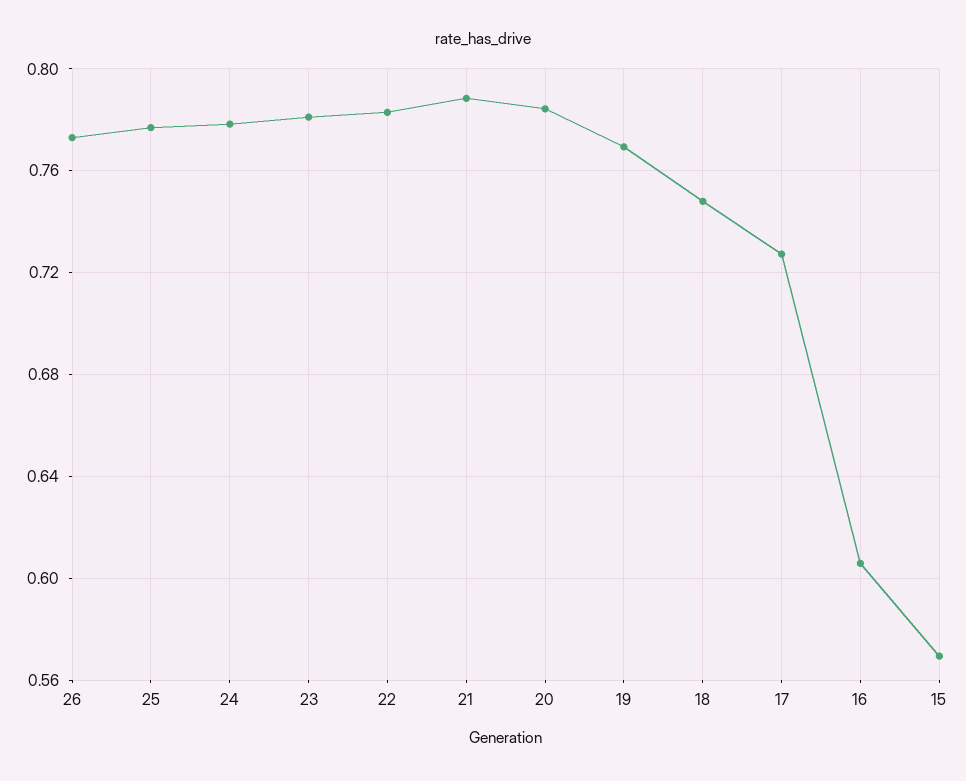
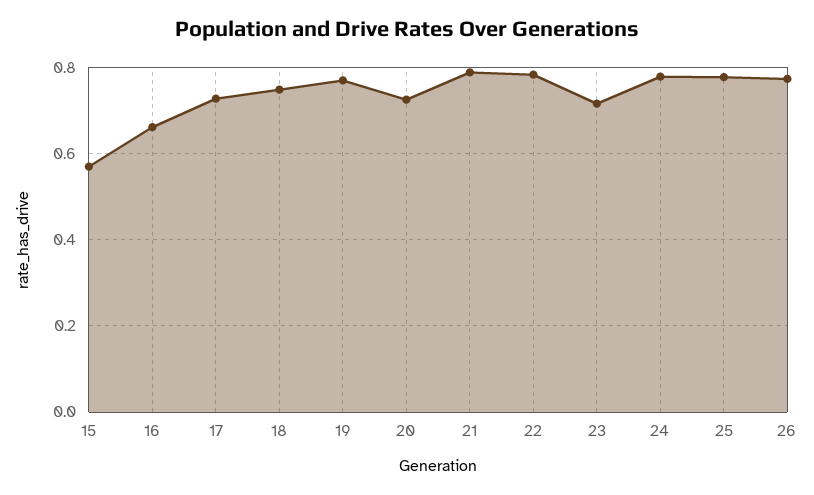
23: 0.78 -> 0.72
20: 0.785 -> 0.72
16: 0.605 -> 0.66

